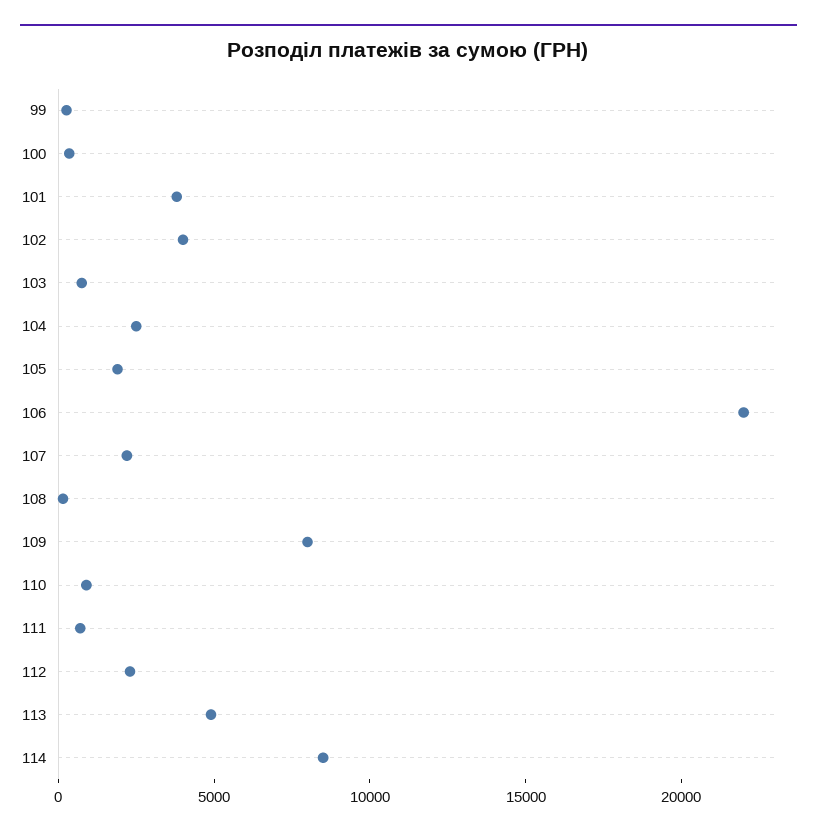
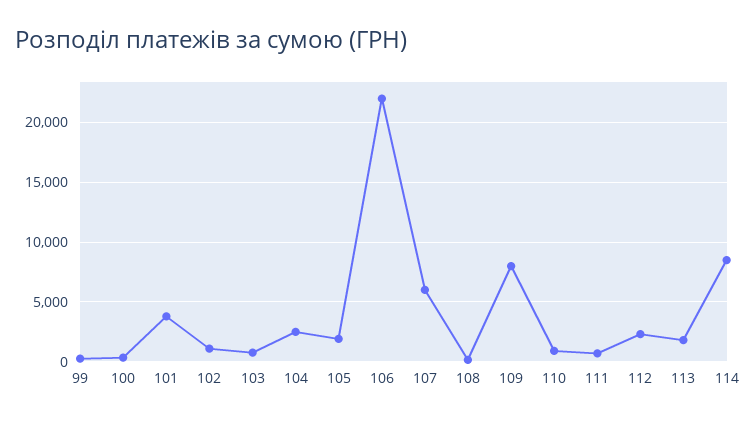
102: 4000 -> 1000
107: 2000 -> 6000
113: 5000 -> 2000

